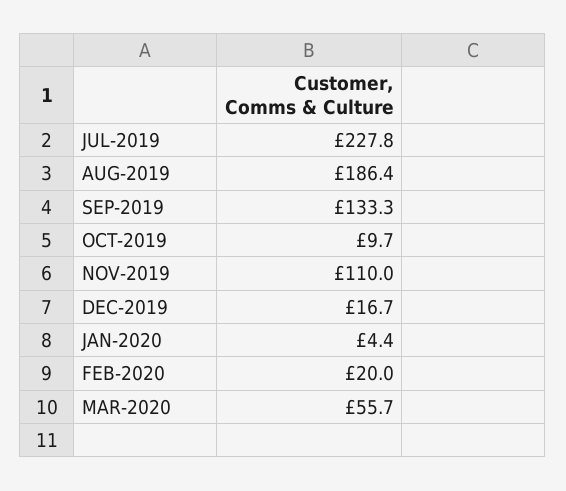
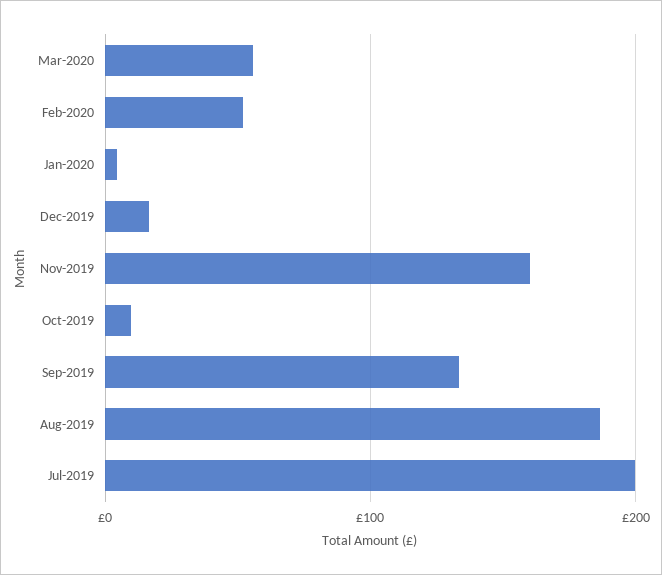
JUL-2019: 227.8 -> 200
NOV-2019: 110 -> 160
FEB-2020: 20 -> 50

